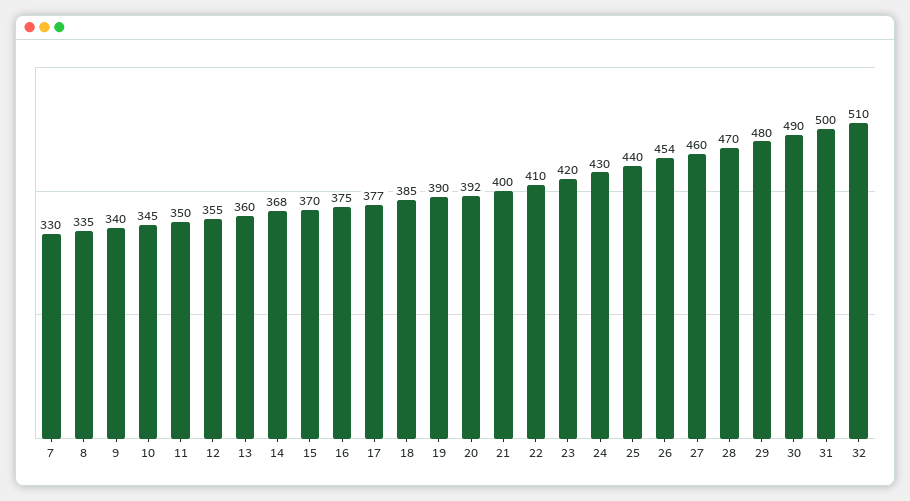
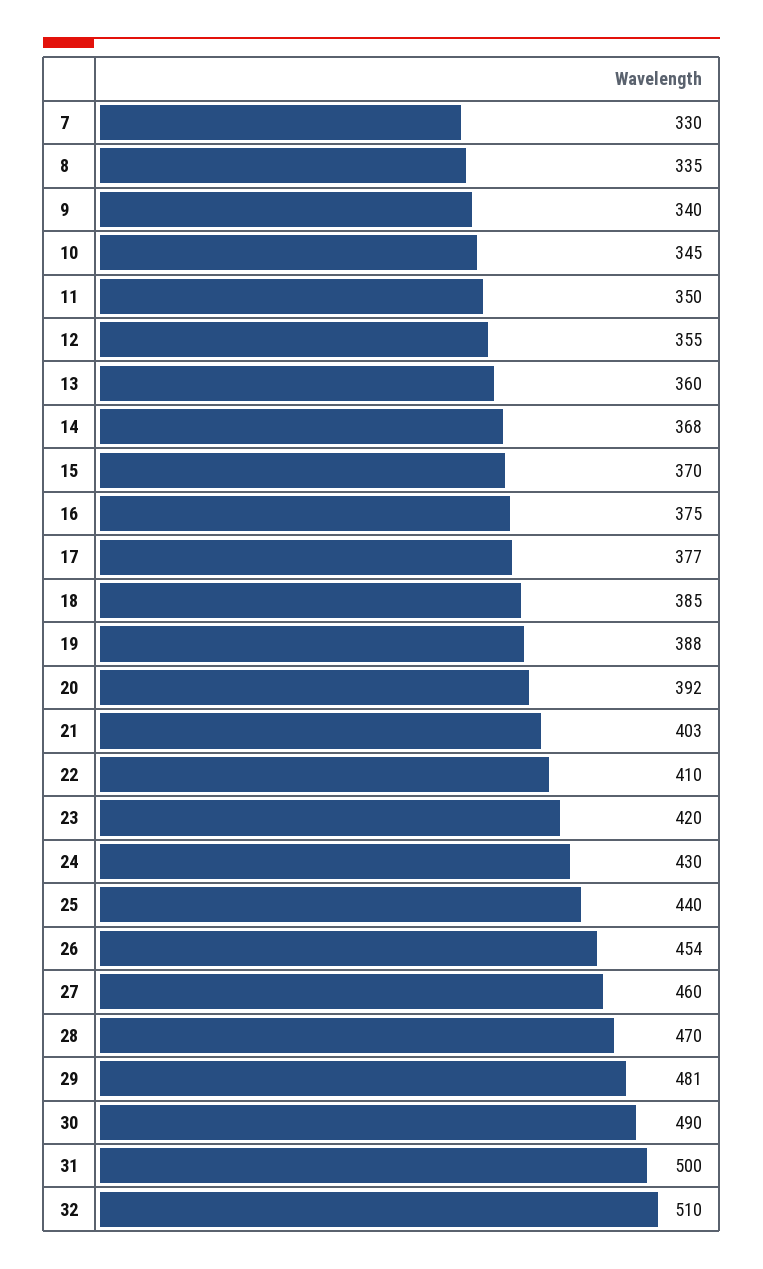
19: 390 -> 388
21: 400 -> 403
29: 480 -> 481

